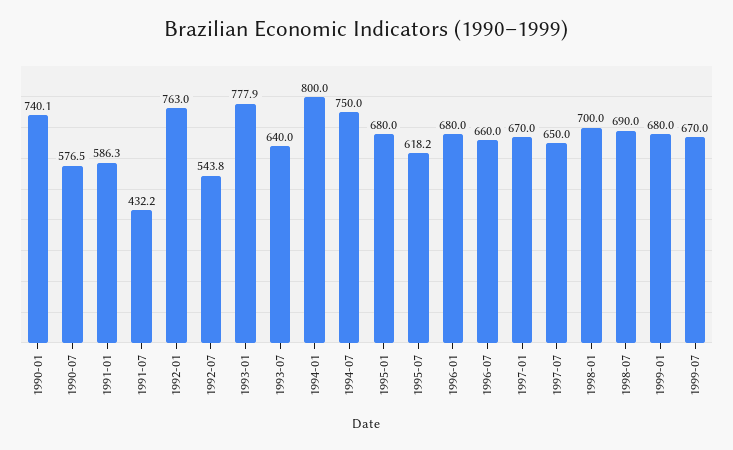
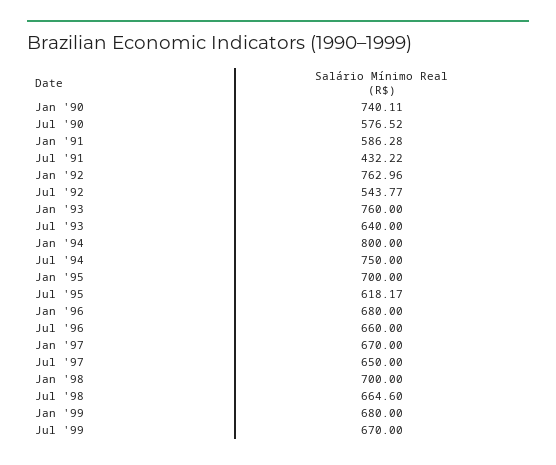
1993-01: 777.9 -> 760
1995-01: 680 -> 700
1998-07: 690 -> 664.6

